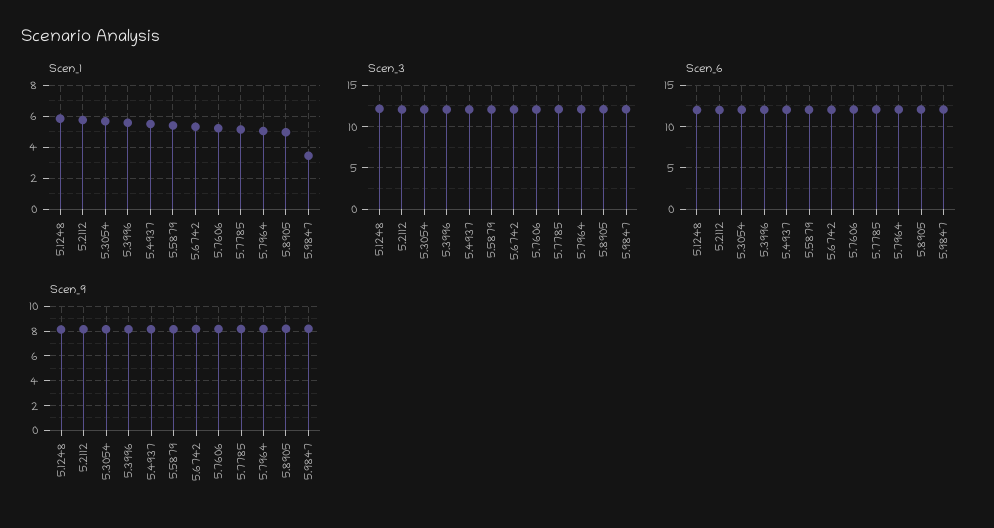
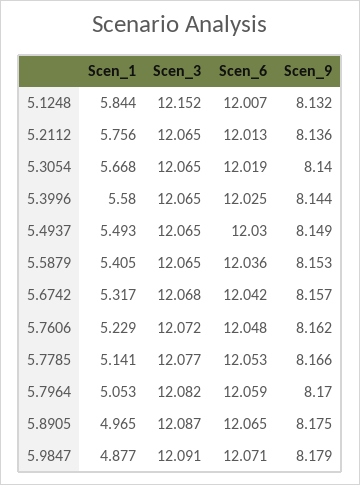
Scen_1, 5.9847: 3.5 -> 4.877

